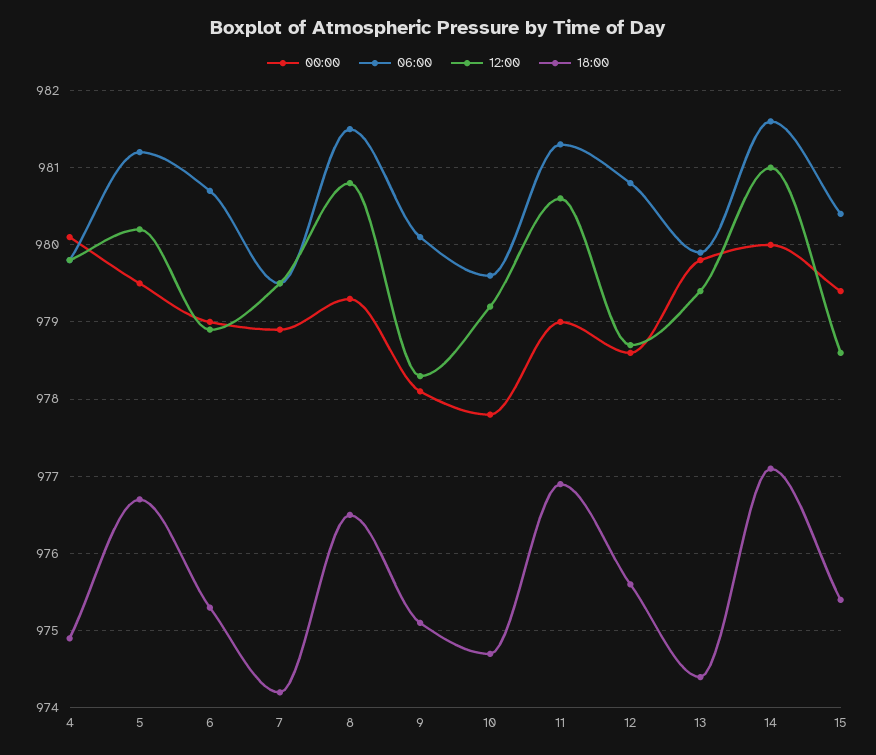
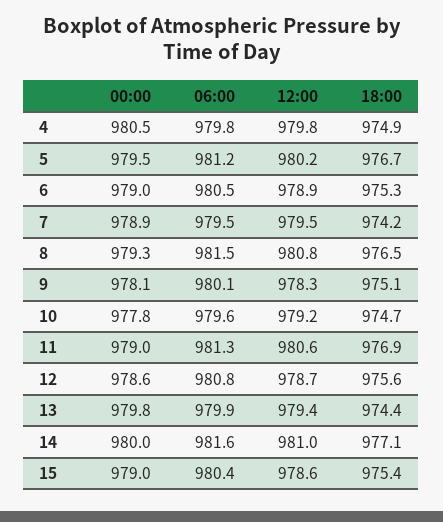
00:00, 4: 980.1 -> 980.5
06:00, 6: 980.7 -> 980.5
00:00, 15: 979.4 -> 979

